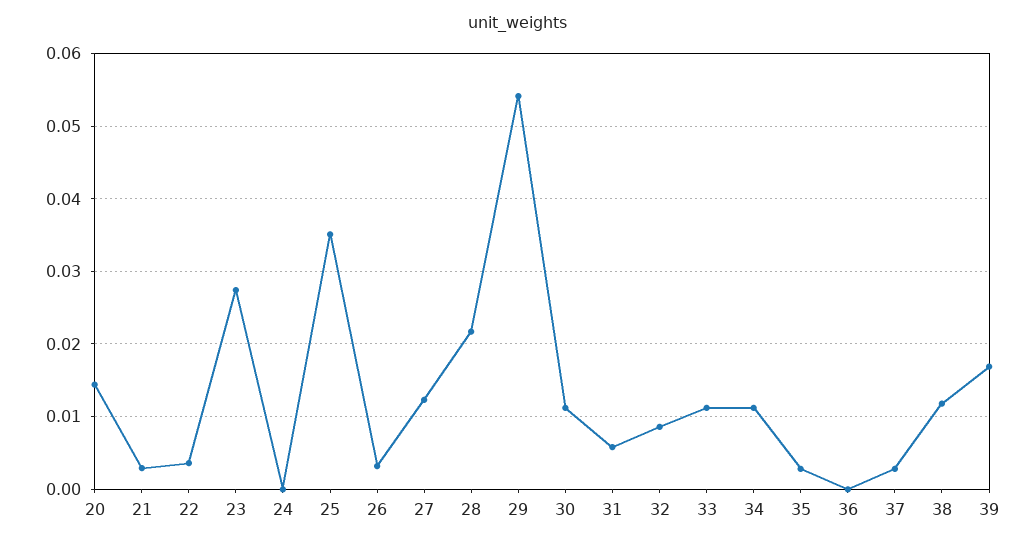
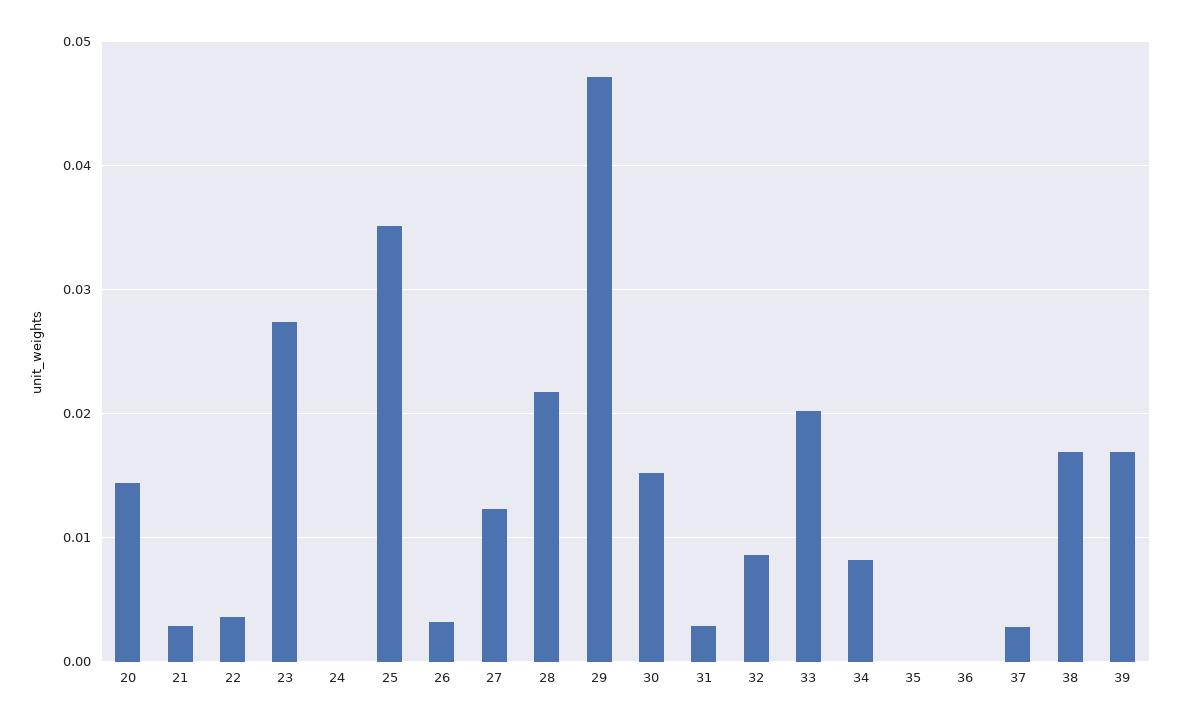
29: 0.054 -> 0.047
30: 0.011 -> 0.015
31: 0.006 -> 0.003
33: 0.011 -> 0.02
34: 0.011 -> 0.008
35: 0.003 -> 0
38: 0.012 -> 0.017

